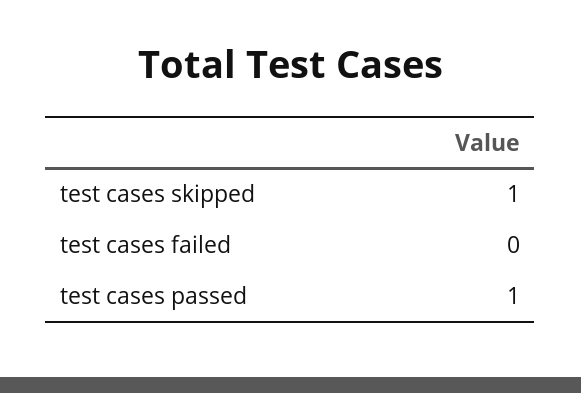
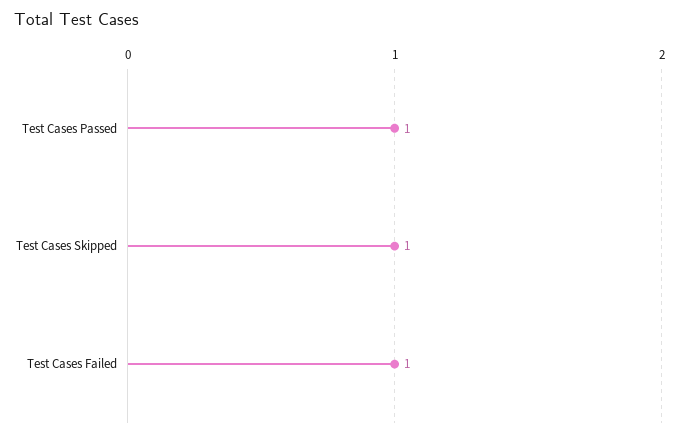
test cases failed: 0 -> 1

